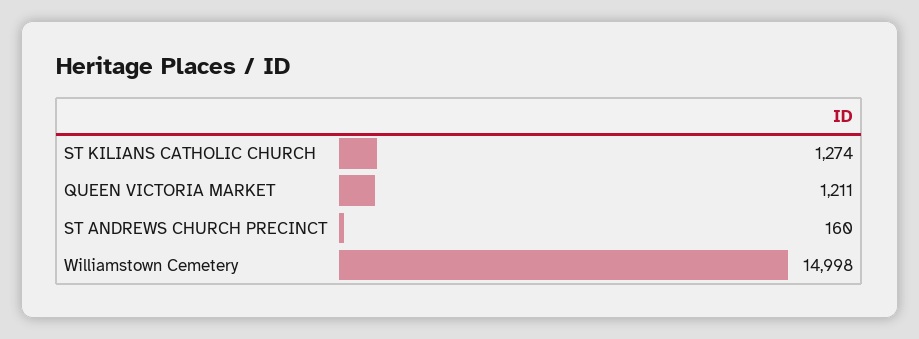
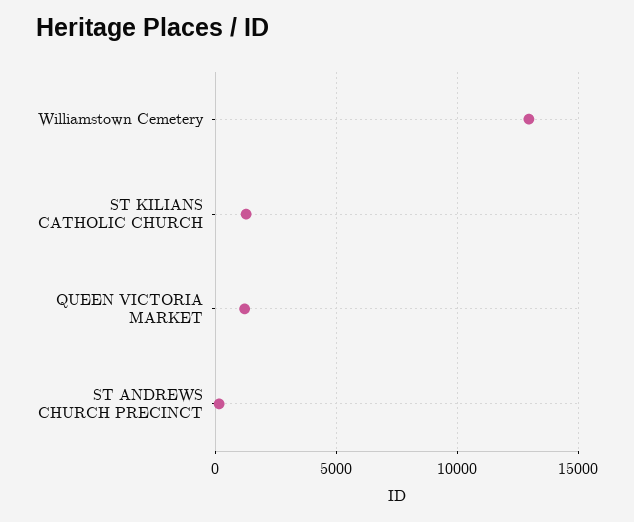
Williamstown Cemetery: 14998 -> 13000

